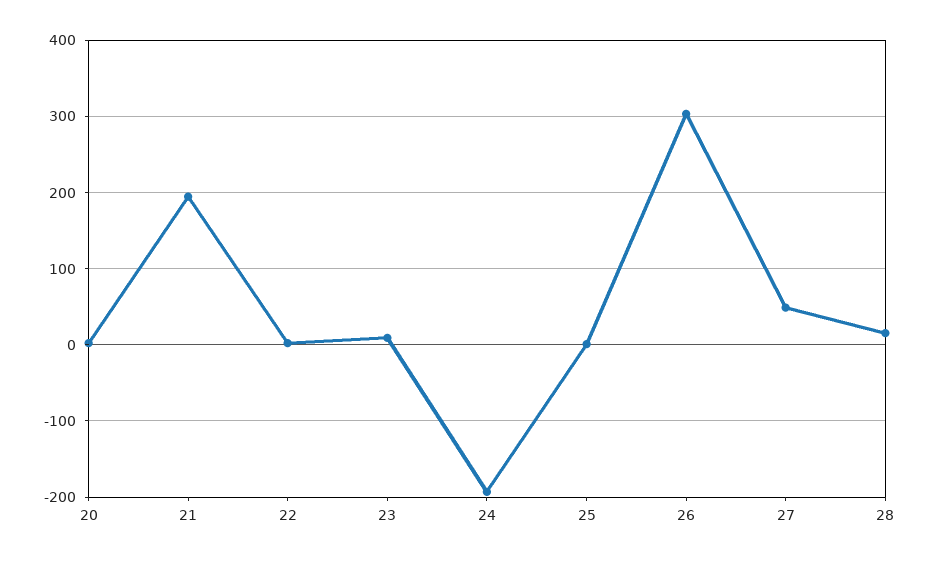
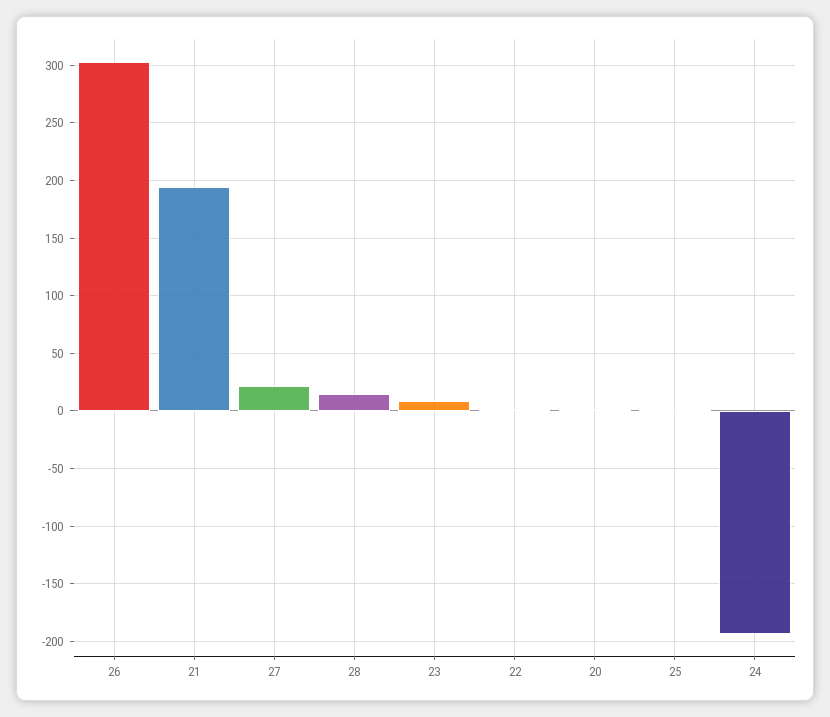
27: 50 -> 20

